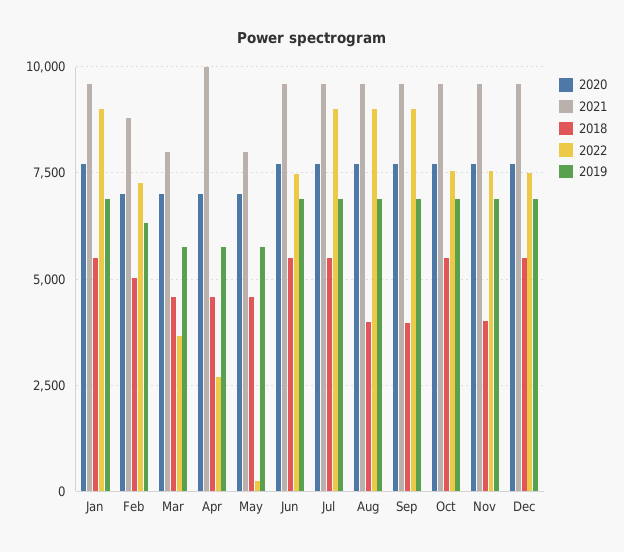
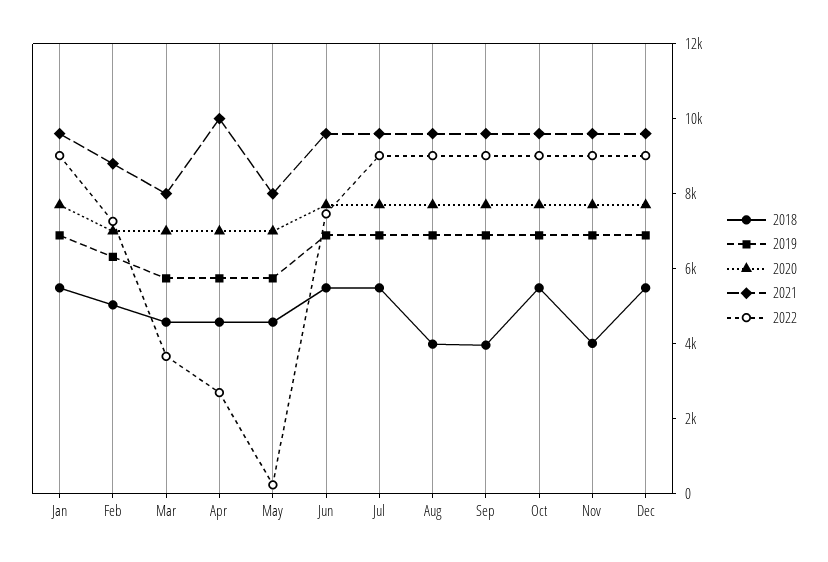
2022, Oct: 7500 -> 9000
2022, Nov: 7500 -> 9000
2022, Dec: 7500 -> 9000

